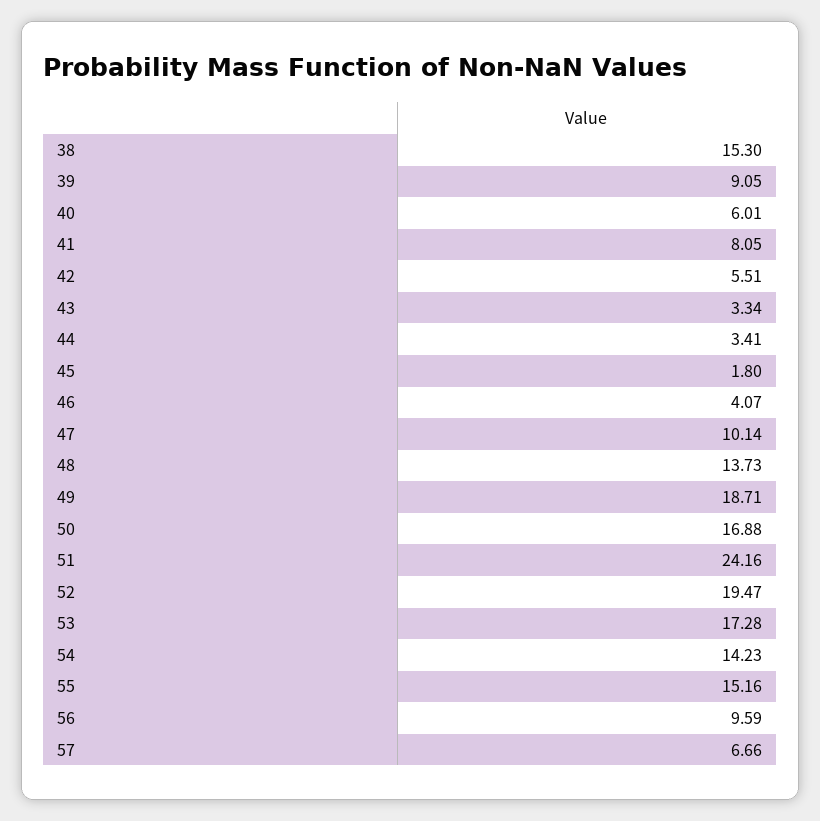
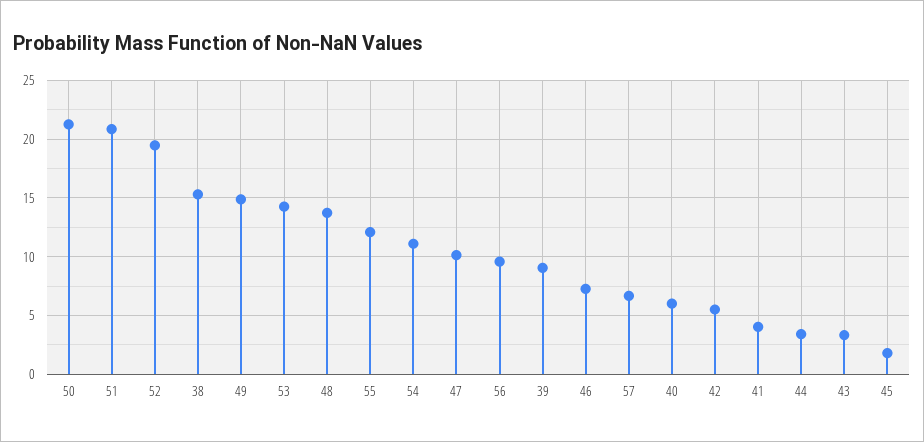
41: 8.05 -> 4
46: 4.07 -> 7
49: 18.71 -> 15
50: 16.88 -> 21
51: 24.16 -> 21
53: 17.28 -> 14
54: 14.23 -> 11
55: 15.16 -> 12

